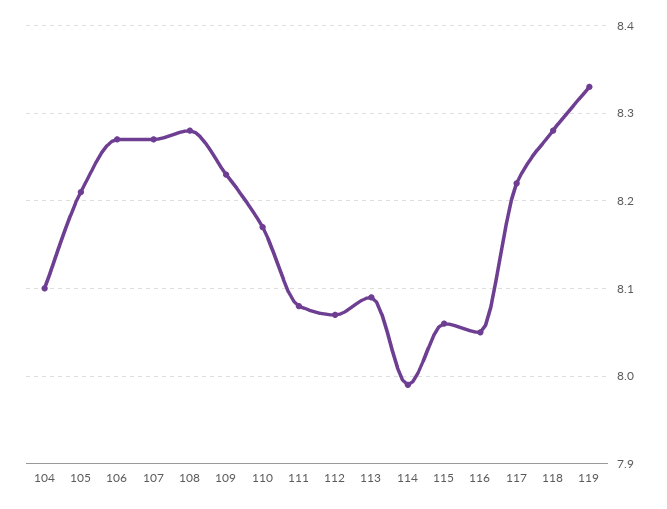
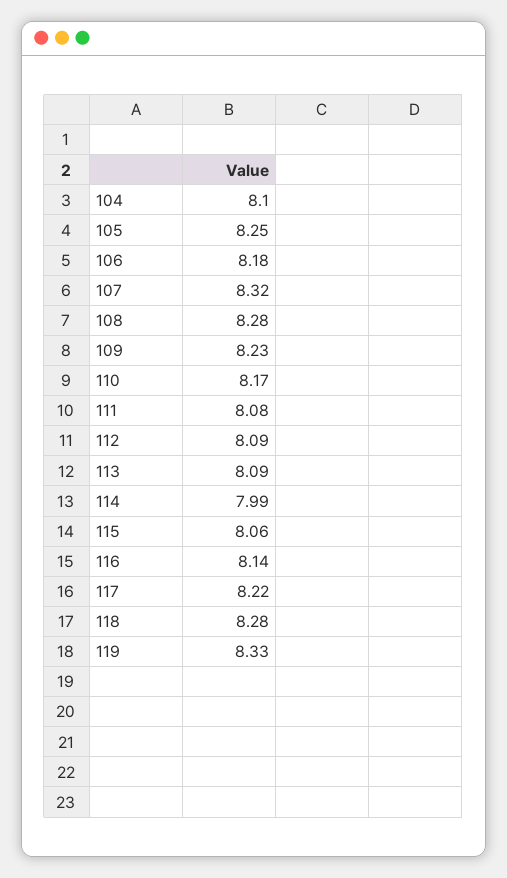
105: 8.21 -> 8.25
106: 8.27 -> 8.18
107: 8.27 -> 8.32
112: 8.07 -> 8.09
116: 8.05 -> 8.14

